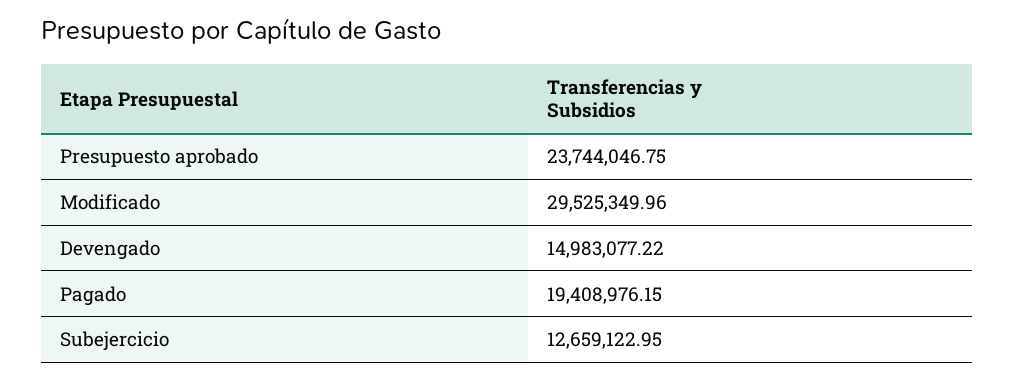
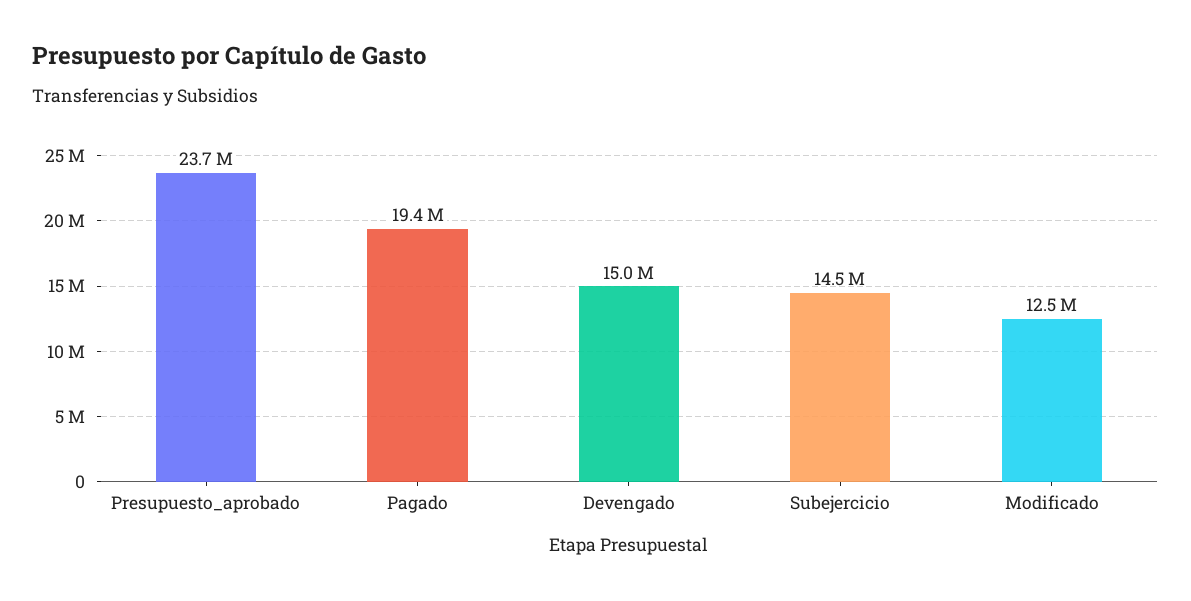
Modificado: 29525349.96 -> 12500000
Subejercicio: 12659122.95 -> 14500000

